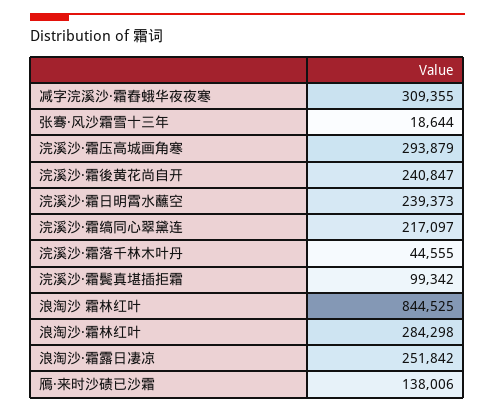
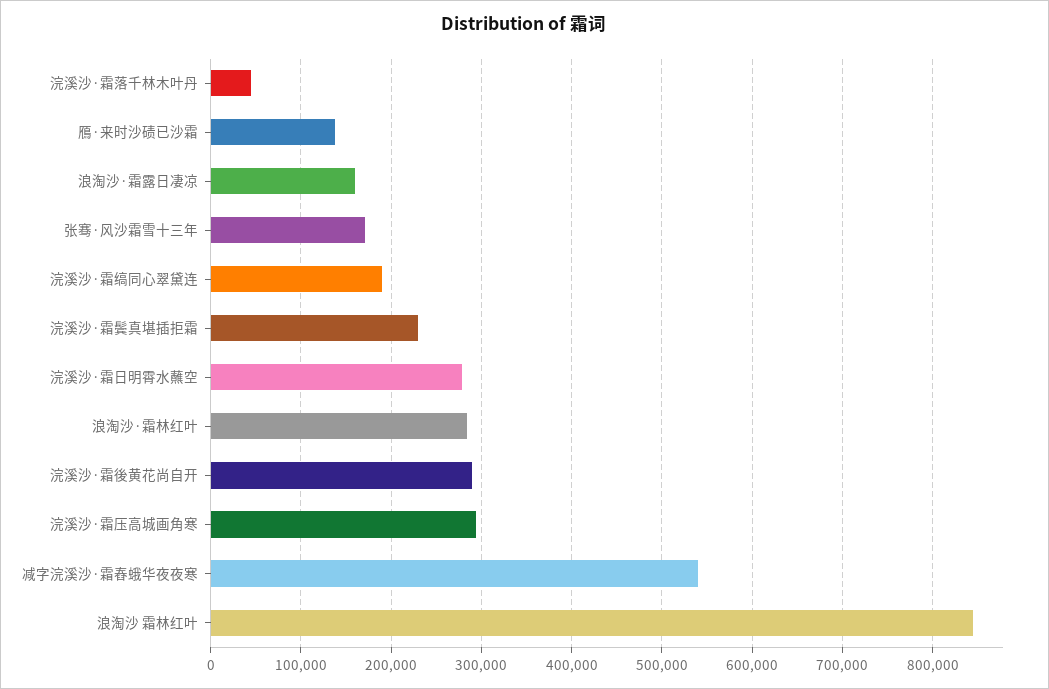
减字浣溪沙·霜舂蛾华夜夜寒: 309355 -> 540000
张骞·风沙霜雪十三年: 18644 -> 170000
浣溪沙·霜後黄花尚自开: 240847 -> 290000
浣溪沙·霜日明霄水蘸空: 239373 -> 280000
浣溪沙·霜缟同心翠黛连: 217097 -> 190000
浣溪沙·霜鬓真堪插拒霜: 99342 -> 230000
浪淘沙·霜露日凄凉: 251842 -> 160000

